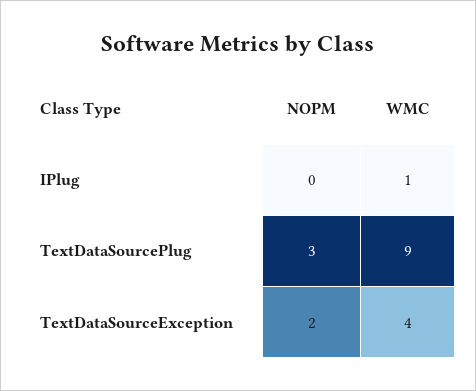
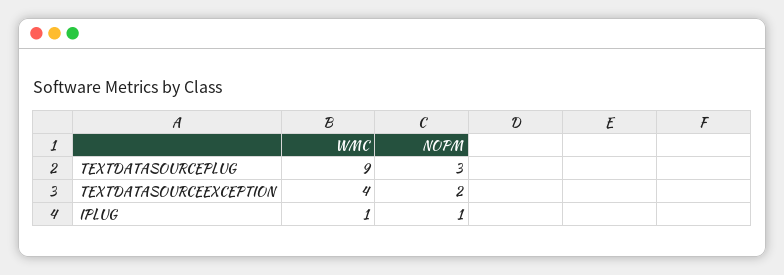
NOPM, IPlug: 0 -> 1

